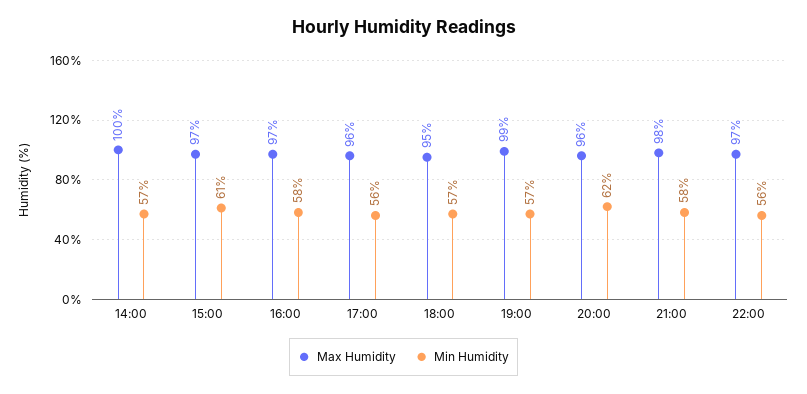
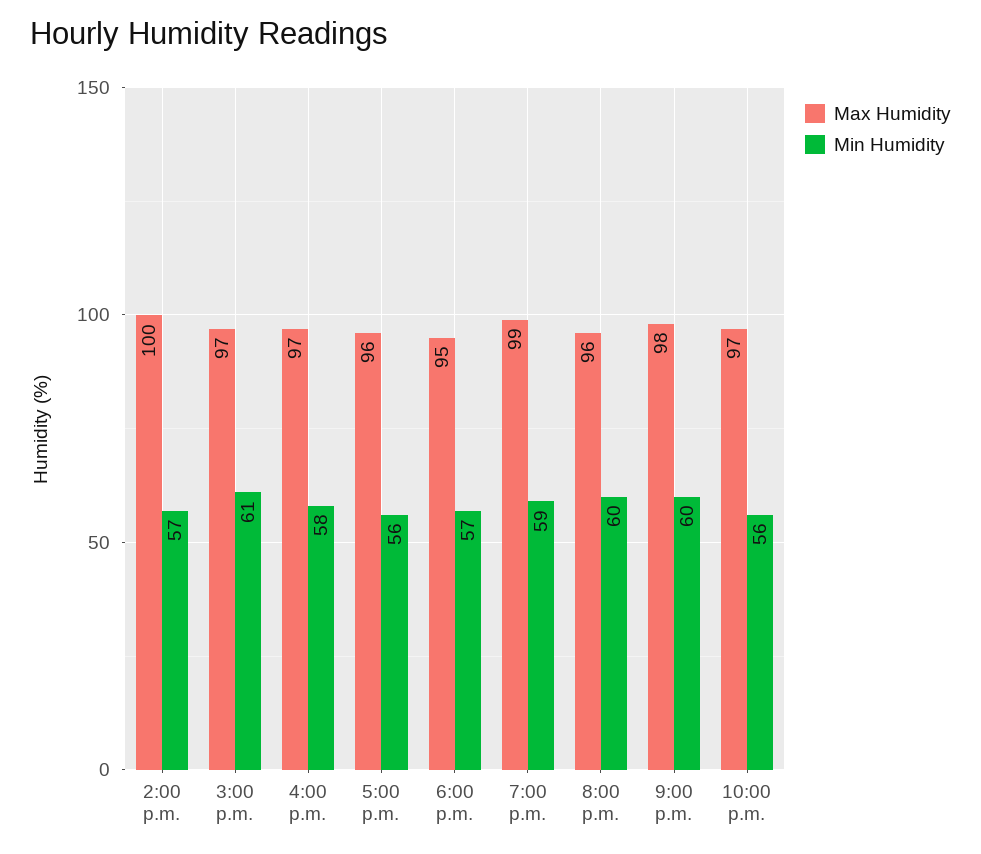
Min Humidity, 19:00: 57 -> 59
Min Humidity, 20:00: 62 -> 60
Min Humidity, 21:00: 58 -> 60

